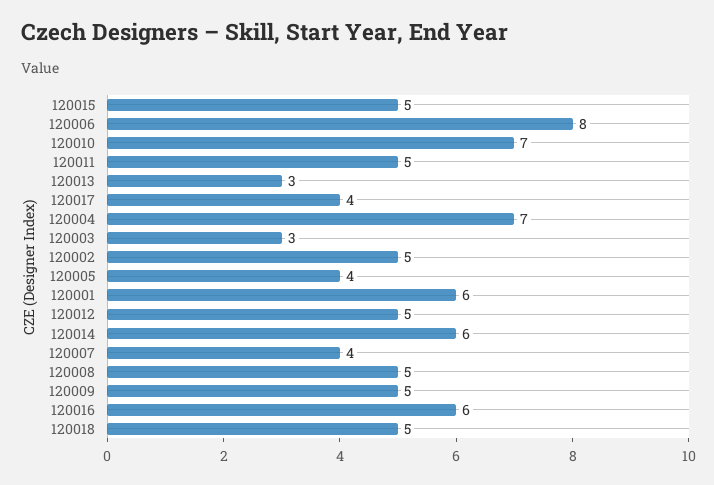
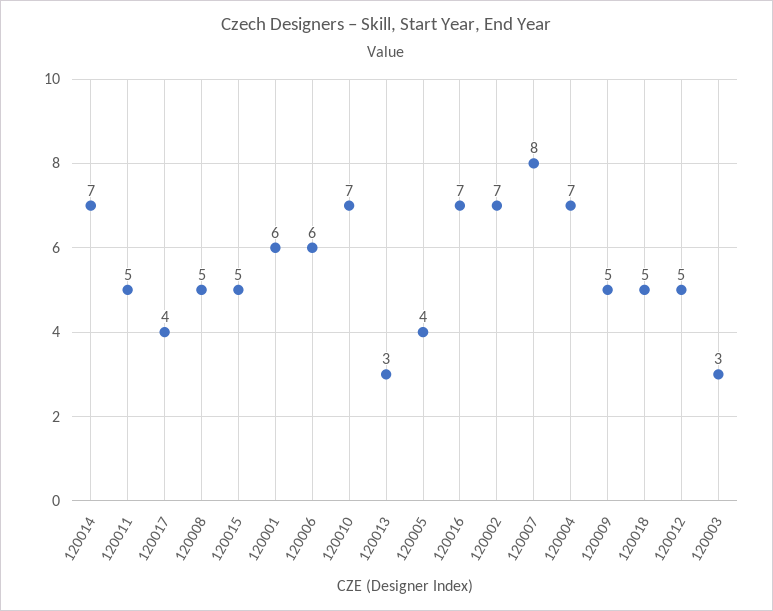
120006: 8 -> 6
120002: 5 -> 7
120014: 6 -> 7
120007: 4 -> 8
120016: 6 -> 7

